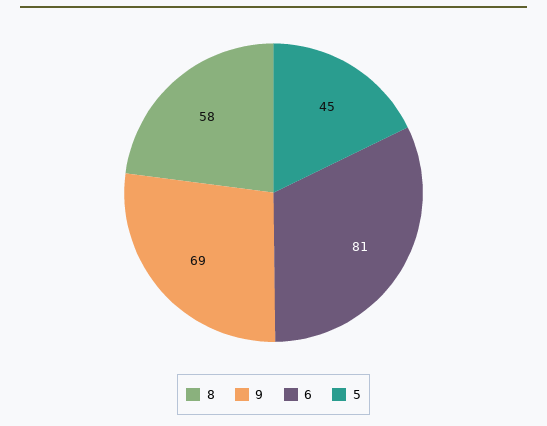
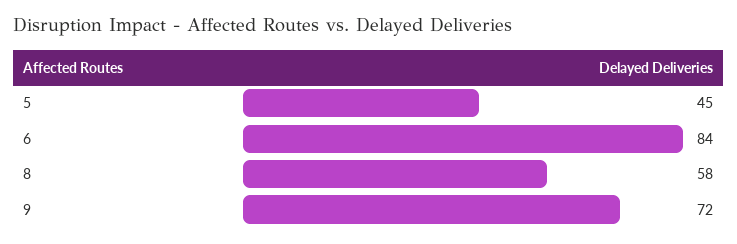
9: 69 -> 72
6: 81 -> 84

